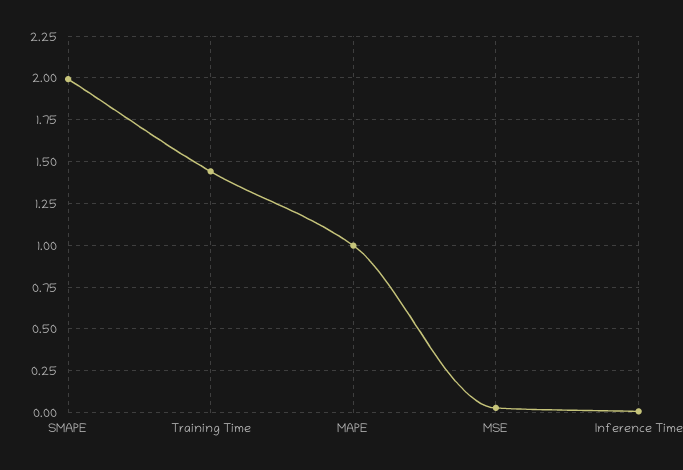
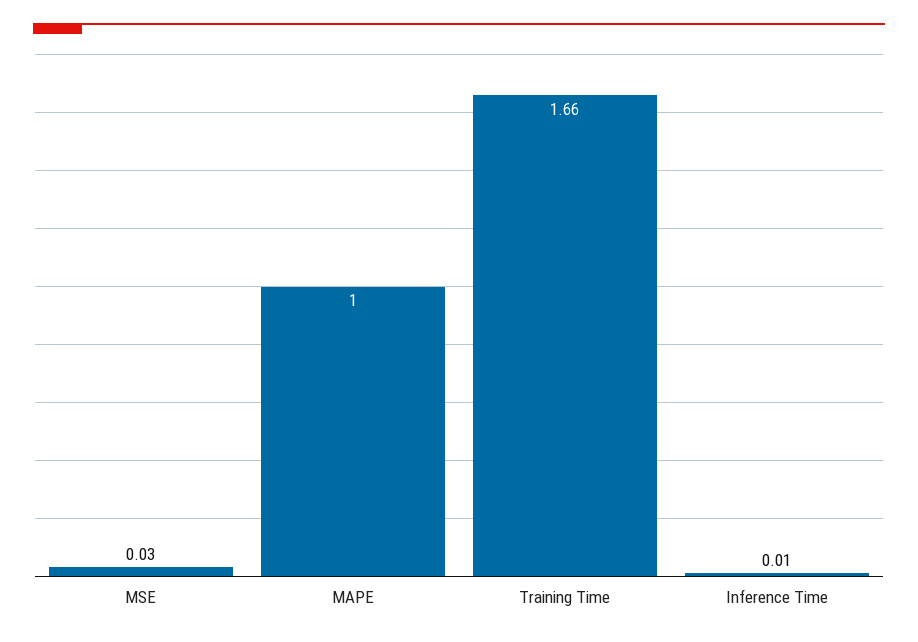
SMAPE: 2 -> none
Training Time: 1.45 -> 1.66

